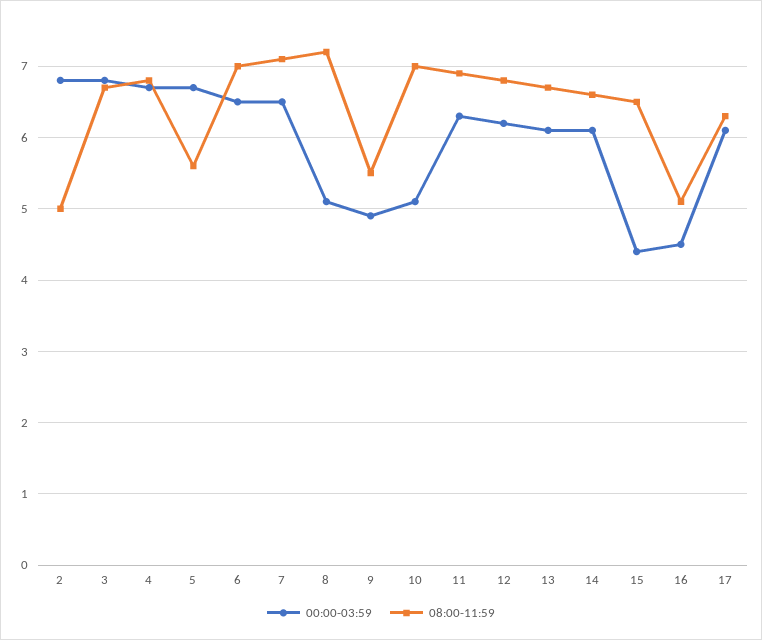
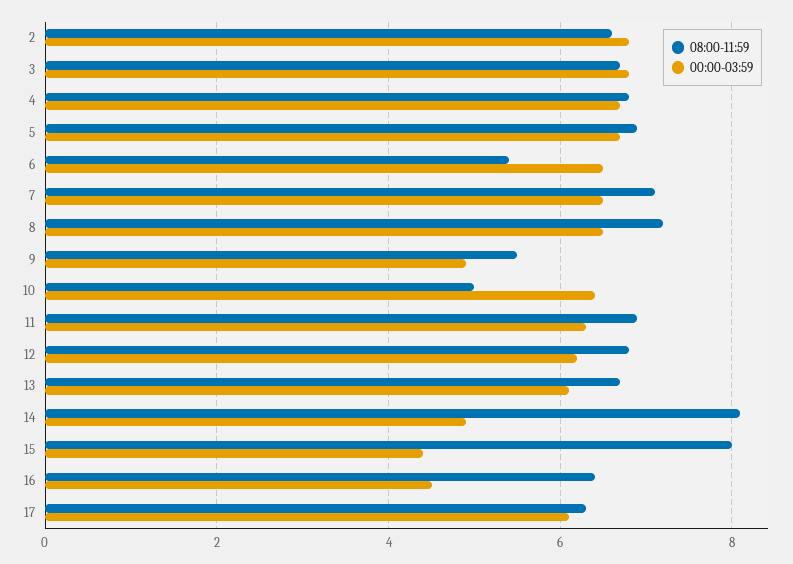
08:00-11:59, 2: 5 -> 6.5
08:00-11:59, 5: 5.6 -> 7
08:00-11:59, 6: 7 -> 5.5
00:00-03:59, 8: 5.1 -> 6.5
00:00-03:59, 10: 5.1 -> 6.5
08:00-11:59, 10: 7 -> 5
00:00-03:59, 14: 6.1 -> 5
08:00-11:59, 14: 6.6 -> 8
08:00-11:59, 15: 6.5 -> 8
08:00-11:59, 16: 5.1 -> 6.5

